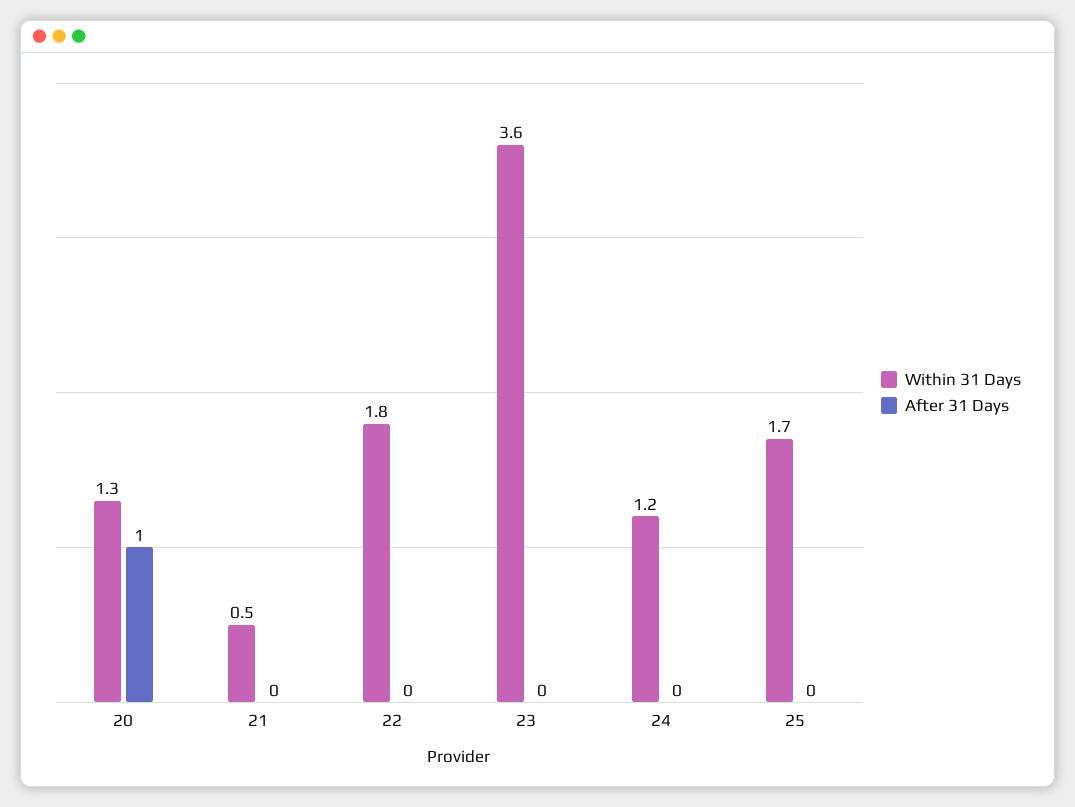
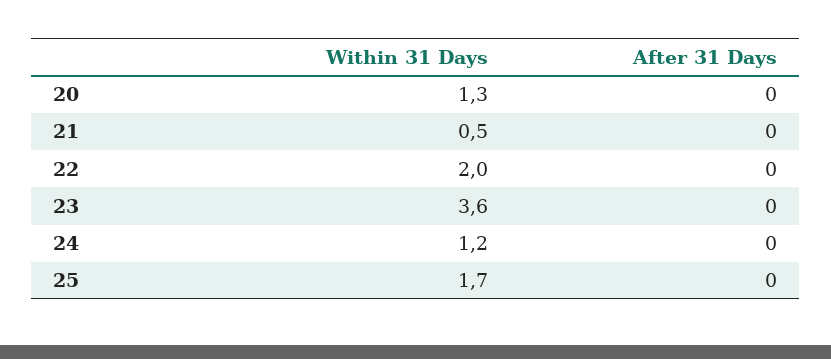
After 31 Days, 20: 1 -> 0
Within 31 Days, 22: 1.8 -> 2

